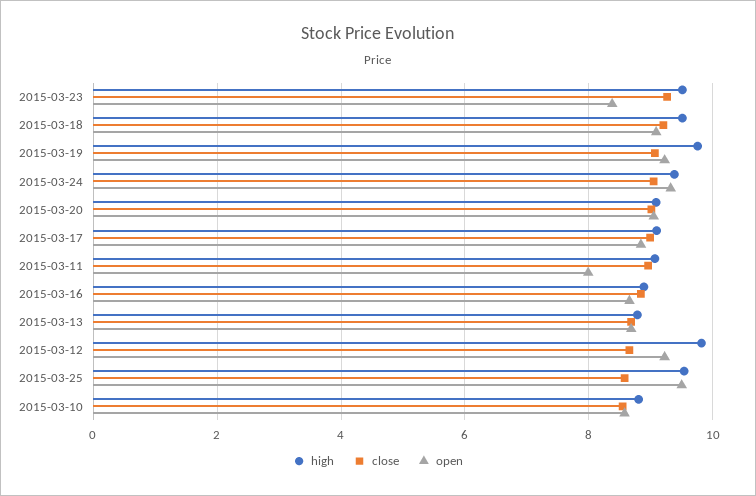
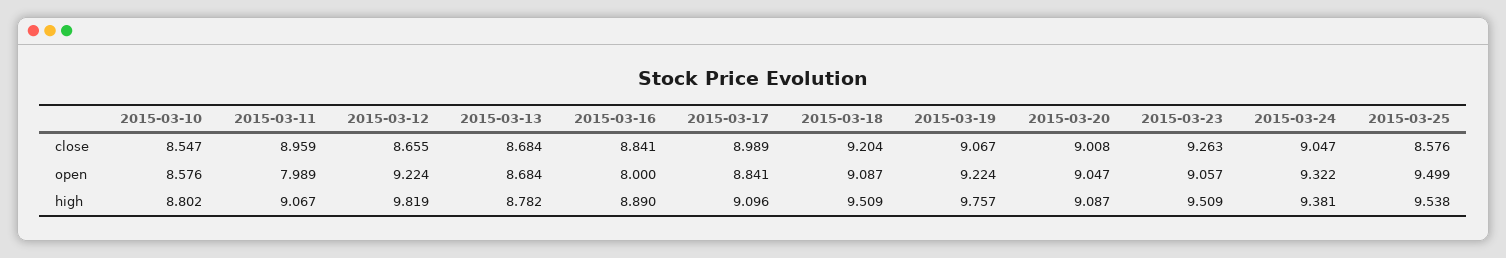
open, 2015-03-23: 8.4 -> 9.057
open, 2015-03-16: 8.6 -> 8

